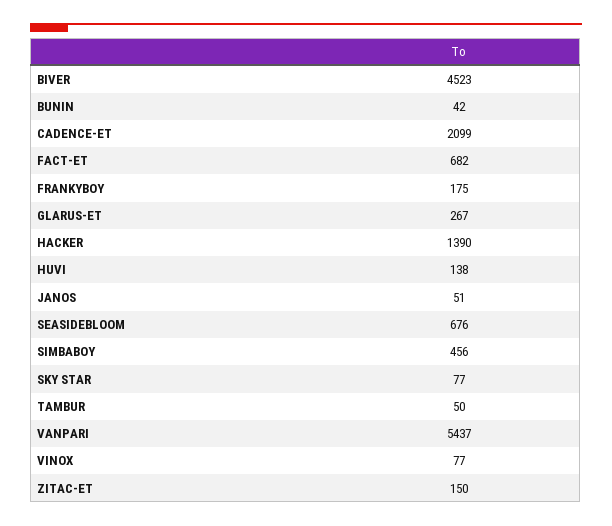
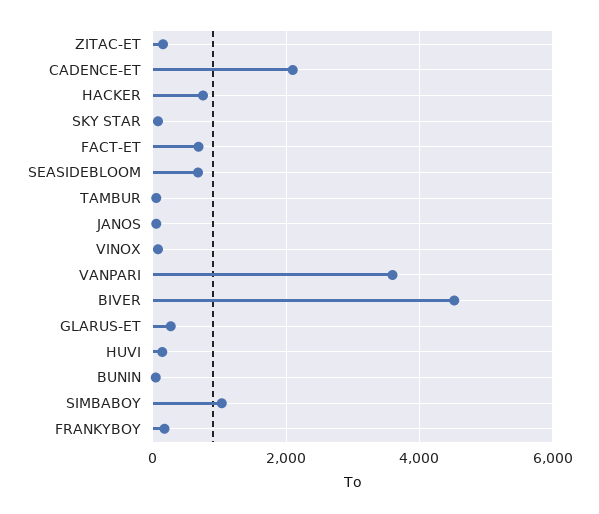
HACKER: 1390 -> 800
SIMBABOY: 456 -> 1000
VANPARI: 5437 -> 3600

